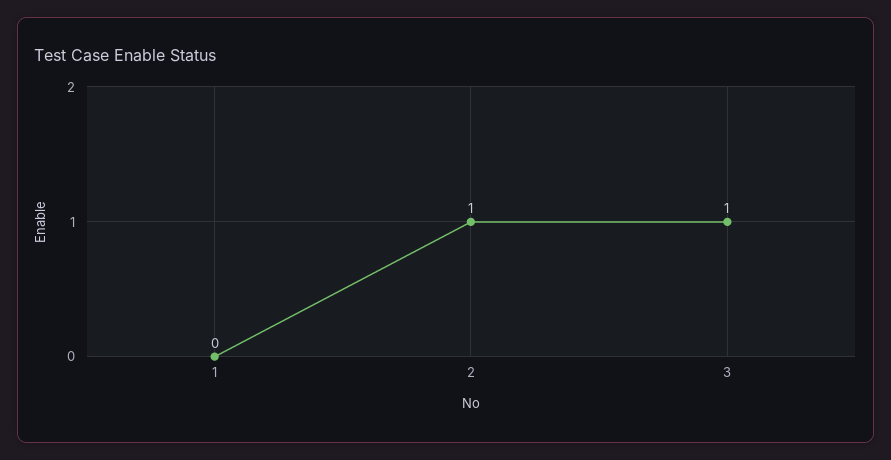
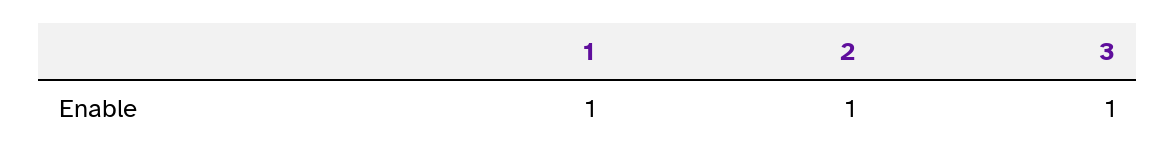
1: 0 -> 1

